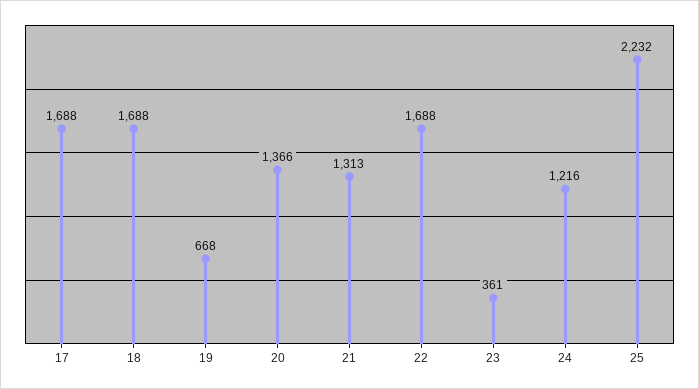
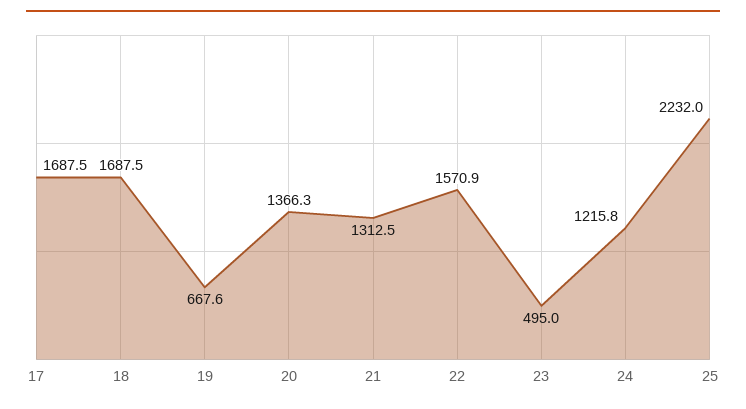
22: 1688 -> 1570.9
23: 361 -> 495

